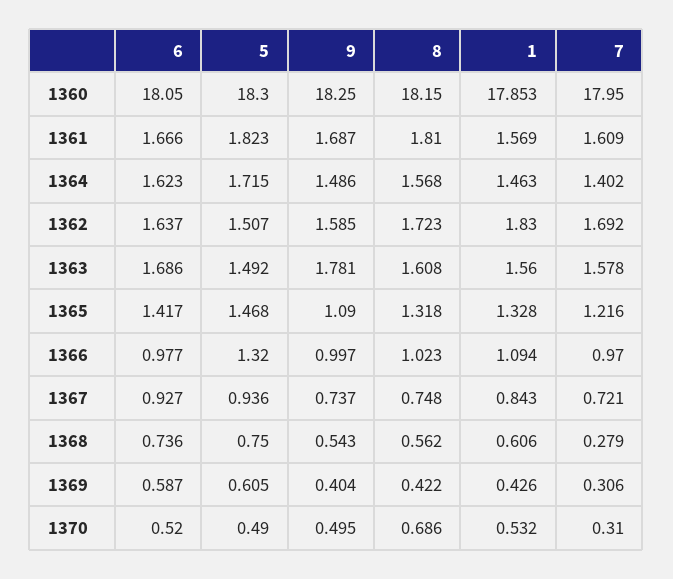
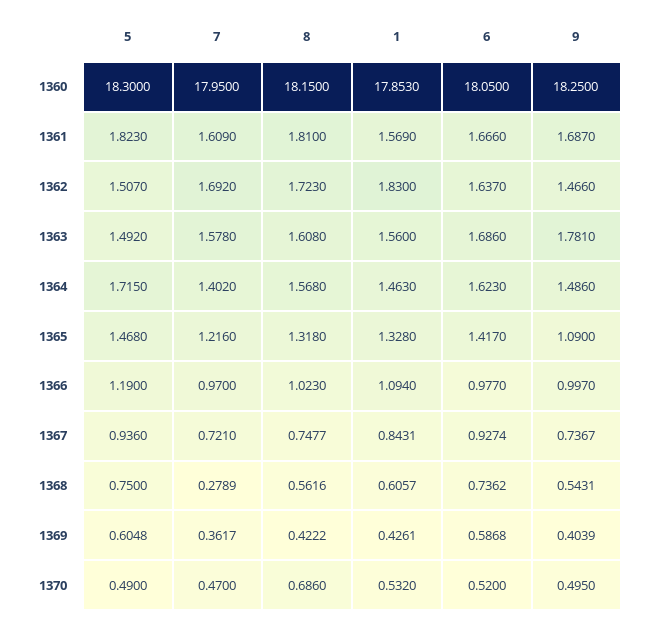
9, 1362: 1.585 -> 1.466
5, 1366: 1.32 -> 1.19
7, 1369: 0.306 -> 0.3617
7, 1370: 0.31 -> 0.47

